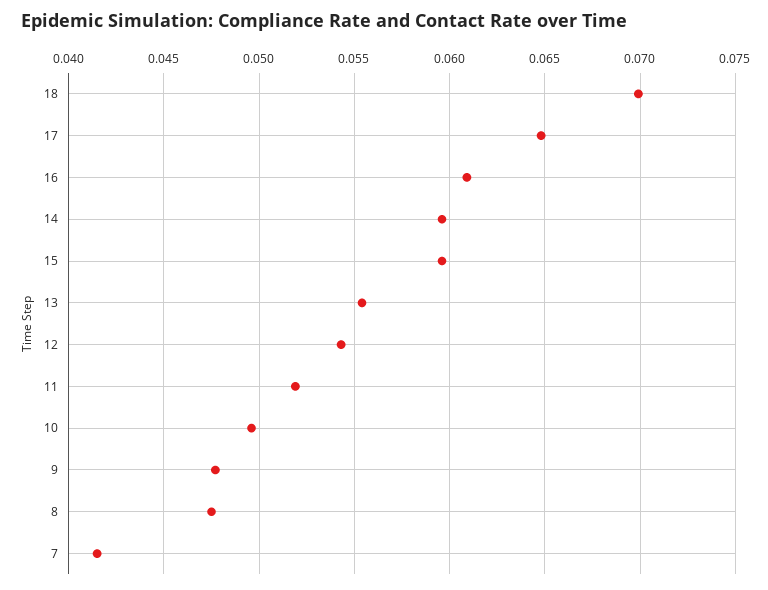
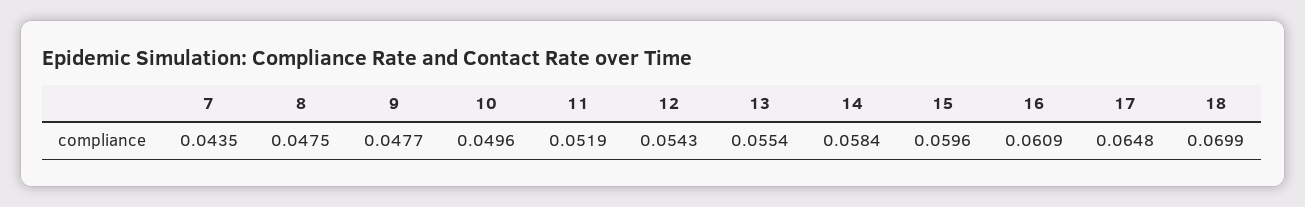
14: 0.0595 -> 0.0584
7: 0.0415 -> 0.0435

